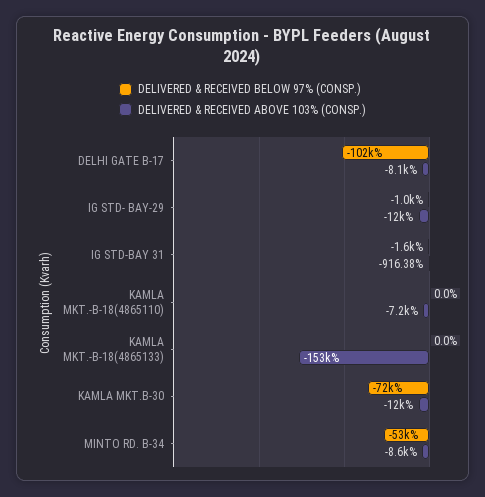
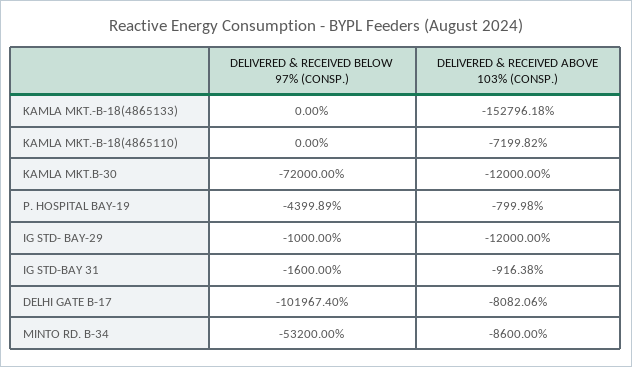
DELIVERED & RECEIVED BELOW 97% (CONSP.), P. HOSPITAL BAY-19: none -> -4399.89
DELIVERED & RECEIVED ABOVE 103% (CONSP.), P. HOSPITAL BAY-19: none -> -799.98

